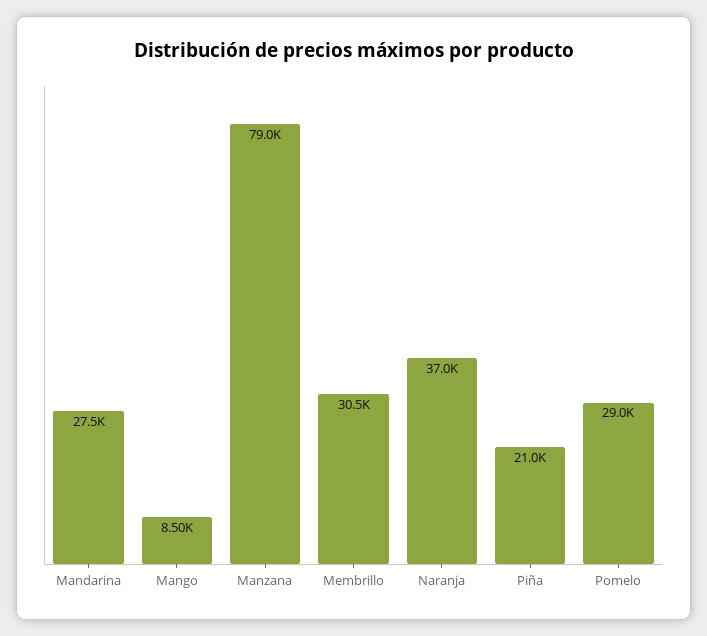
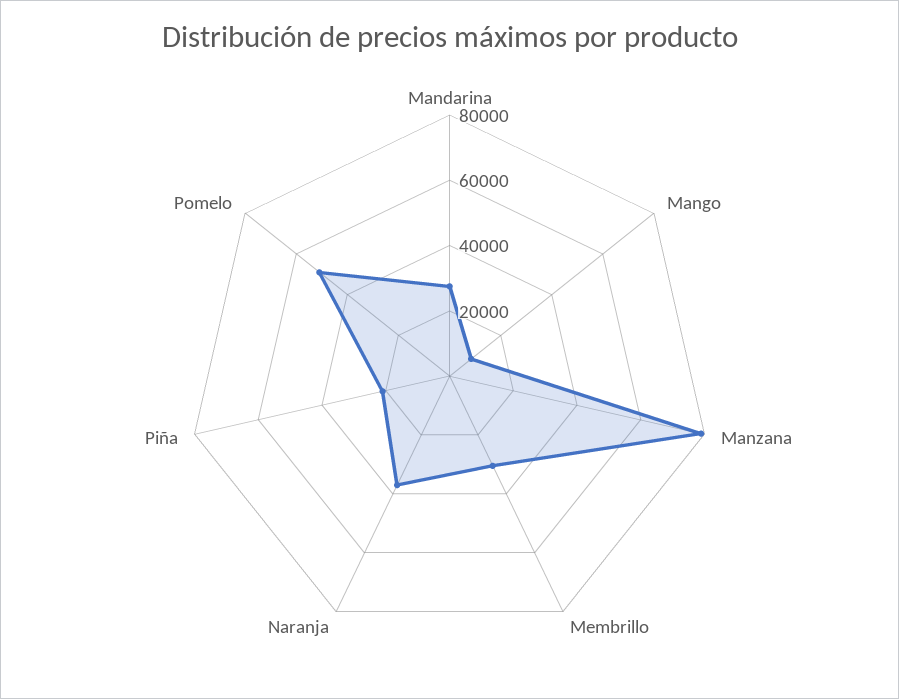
Pomelo: 29000 -> 50000

